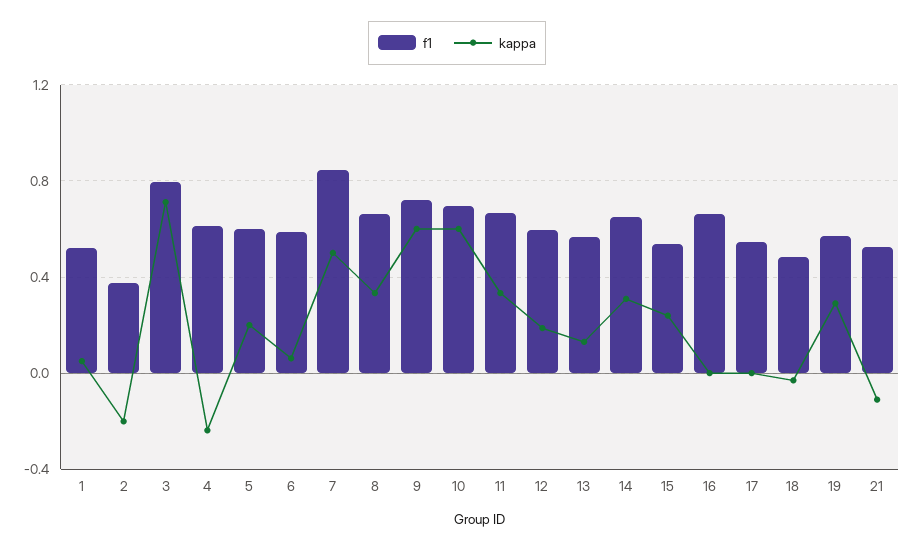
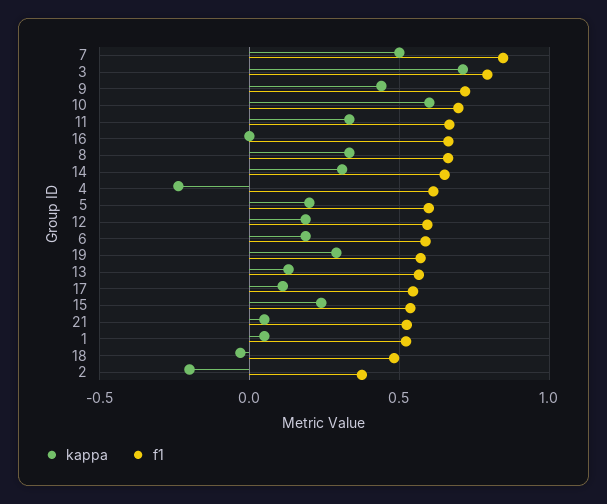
kappa, 6: 0.05 -> 0.2
kappa, 9: 0.6 -> 0.45
kappa, 17: 0 -> 0.1
kappa, 21: -0.1 -> 0.05

